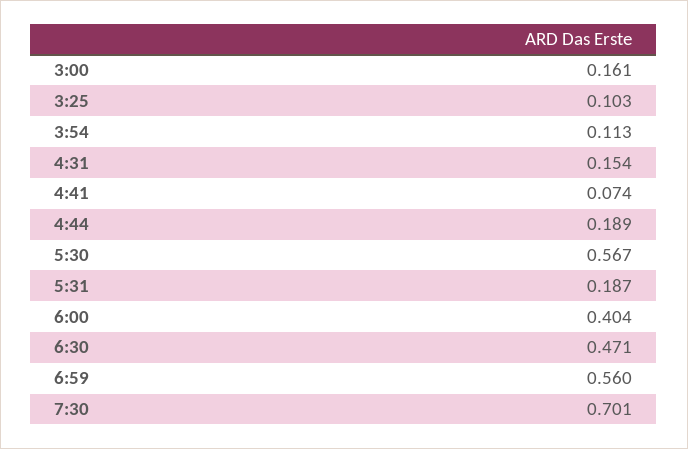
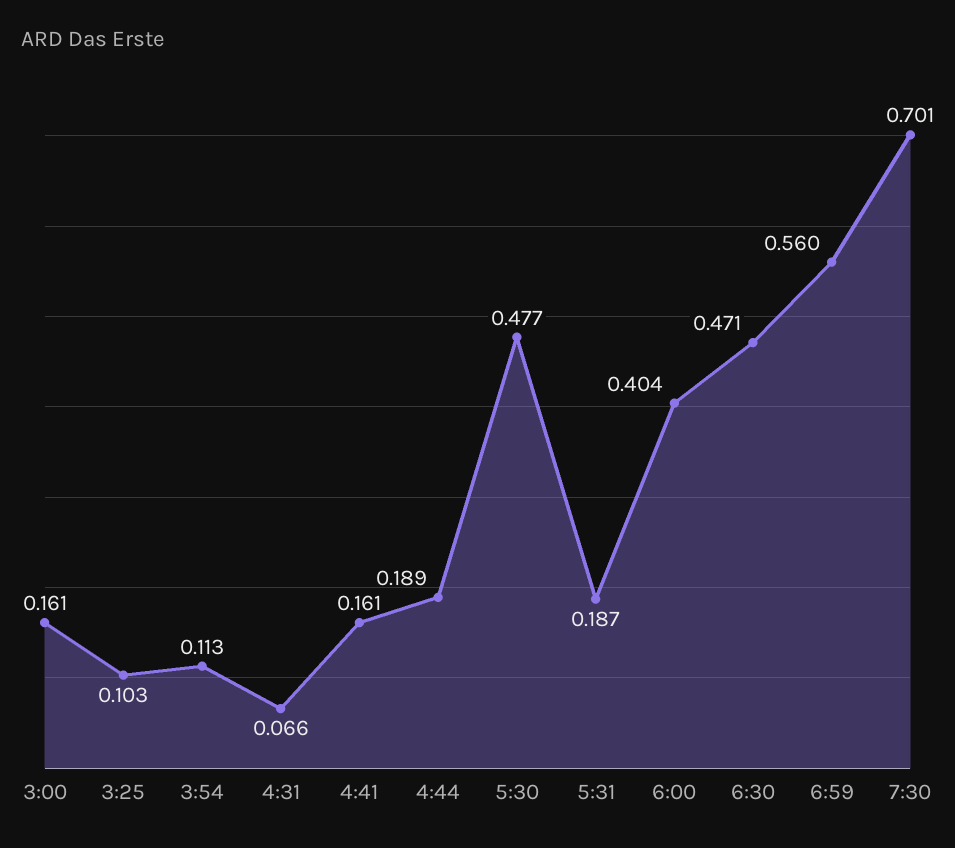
4:31: 0.154 -> 0.066
4:41: 0.074 -> 0.161
5:30: 0.567 -> 0.477

